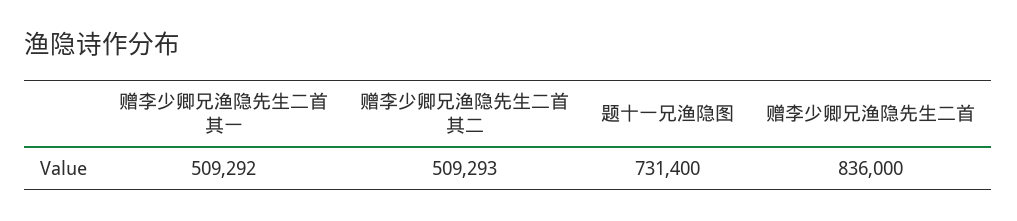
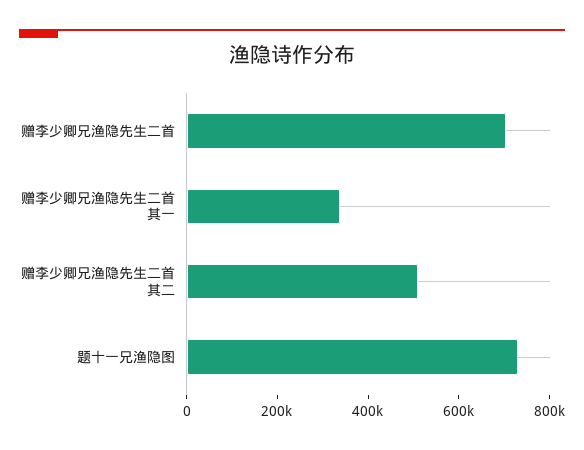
赠李少卿兄渔隐先生二首 其一: 509292 -> 350000
赠李少卿兄渔隐先生二首: 836000 -> 700000

